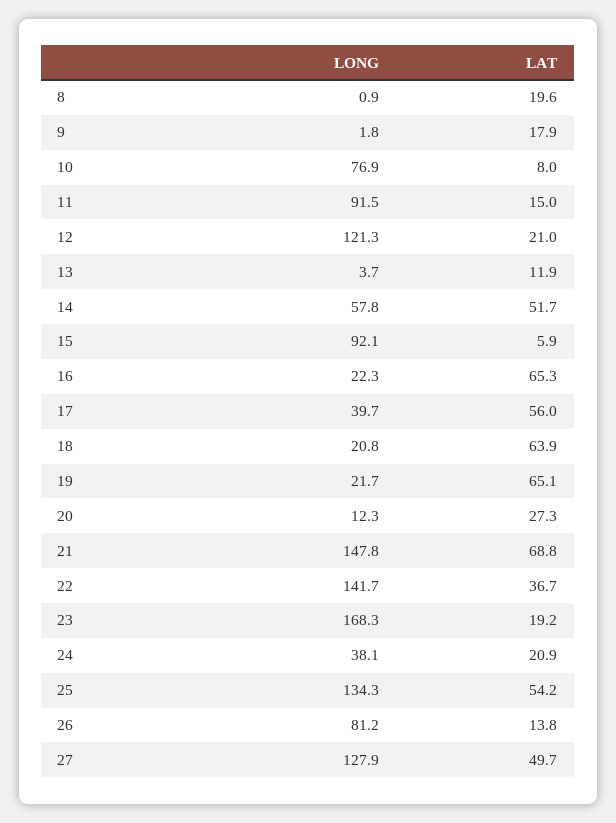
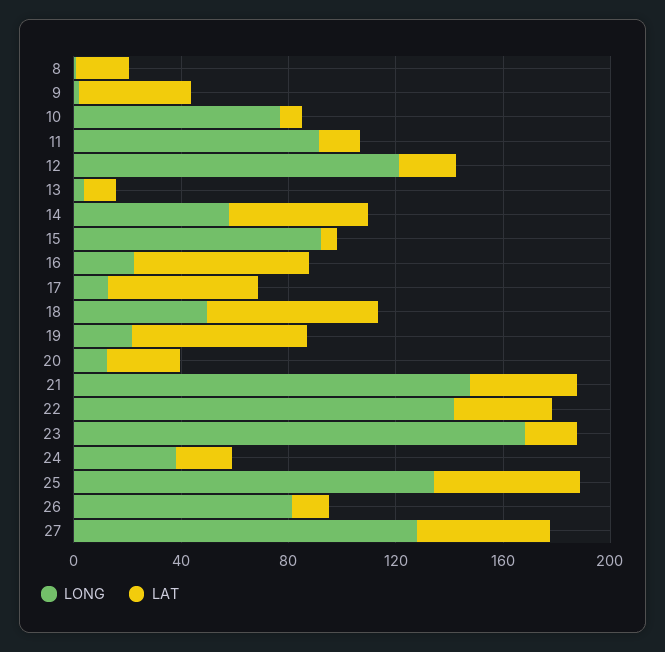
LAT, 9: 17.9 -> 40
LONG, 17: 39.7 -> 10
LONG, 18: 20.8 -> 50
LAT, 21: 68.8 -> 40

